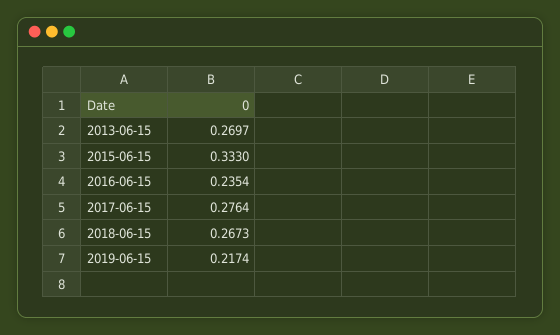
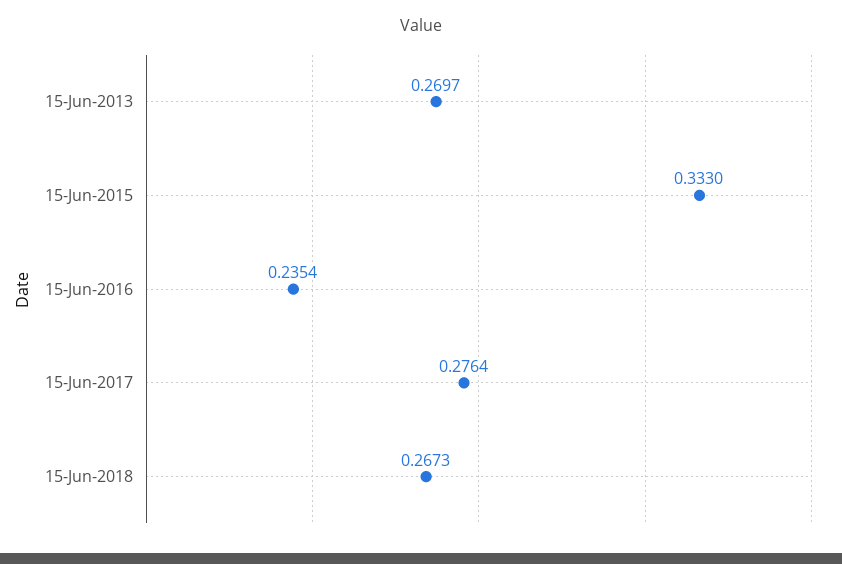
2019-06-15: 0.2174 -> none

